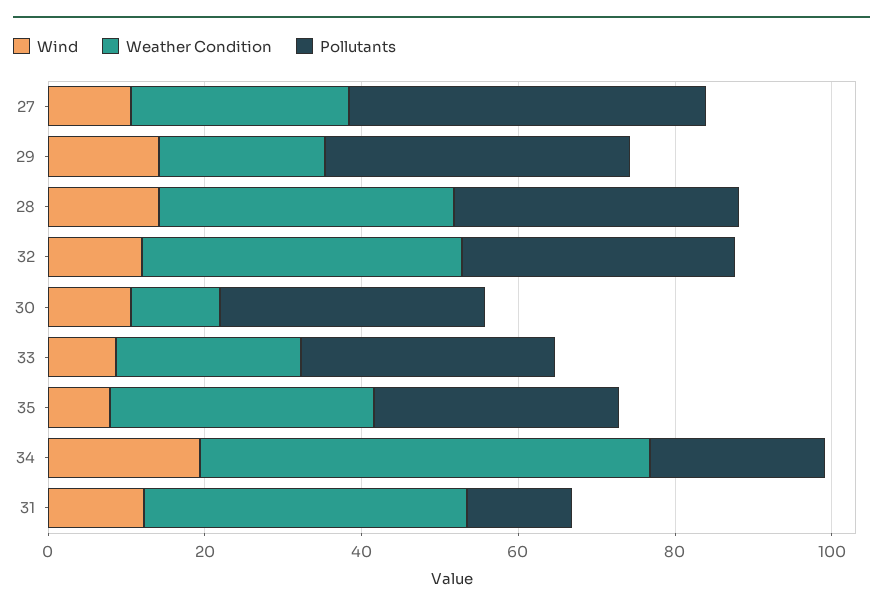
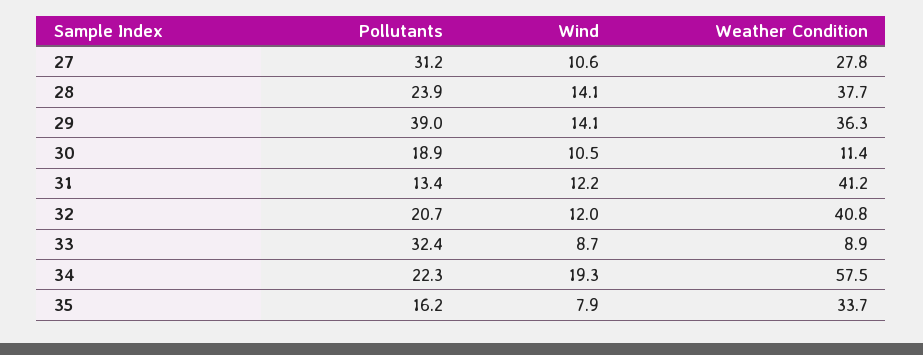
Pollutants, 27: 45 -> 31.2
Weather Condition, 29: 20 -> 36.3
Pollutants, 28: 35 -> 23.9
Pollutants, 32: 35 -> 20.7
Pollutants, 30: 35 -> 18.9
Weather Condition, 33: 25 -> 8.9
Pollutants, 35: 30 -> 16.2

